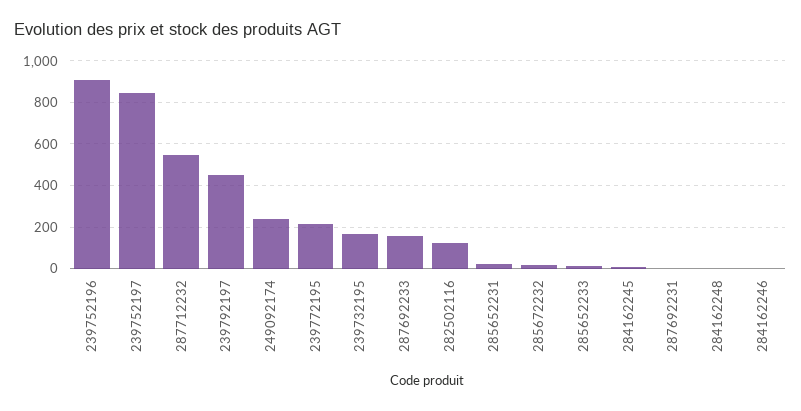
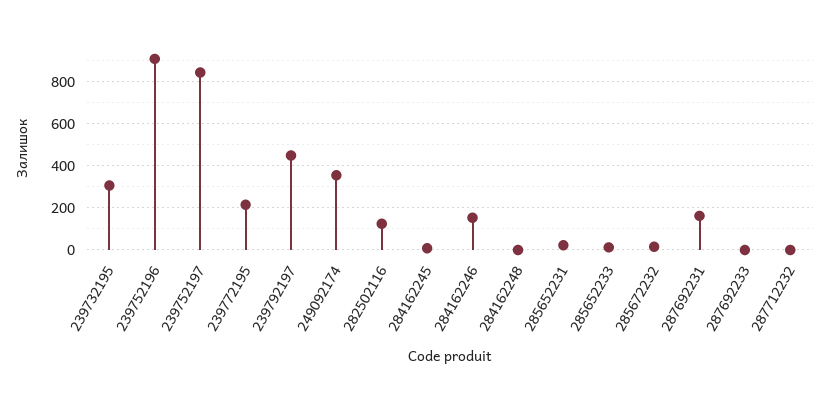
287712232: 550 -> 0
249092174: 250 -> 350
239732195: 150 -> 300
287692233: 150 -> 0
287692231: 0 -> 150
284162246: 0 -> 150

